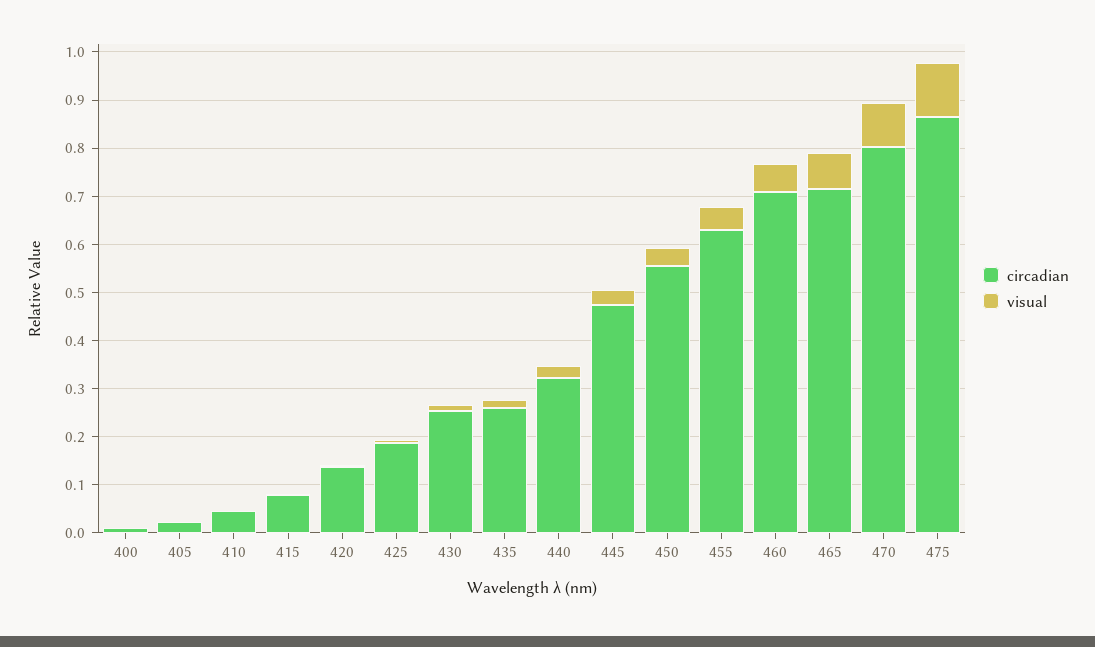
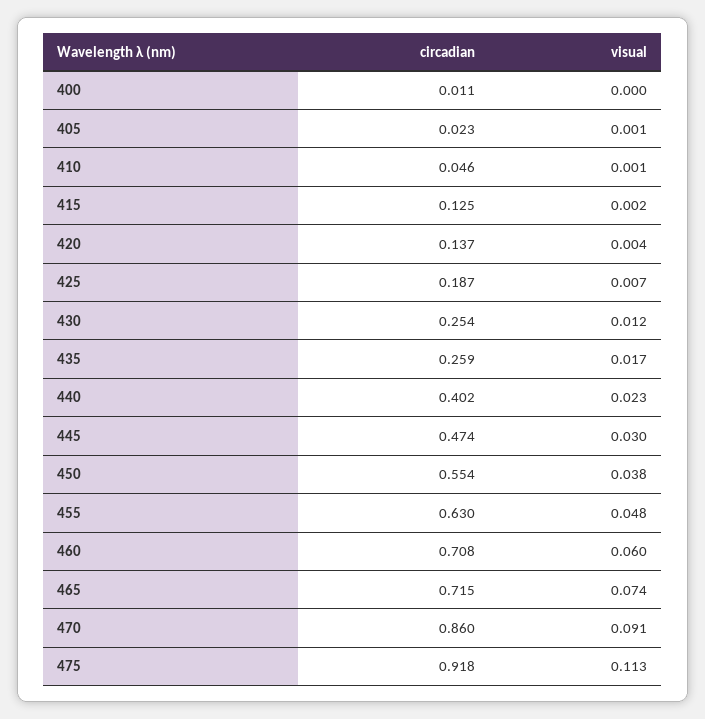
circadian, 415: 0.08 -> 0.125
circadian, 440: 0.32 -> 0.402
circadian, 470: 0.8 -> 0.86
circadian, 475: 0.86 -> 0.918

